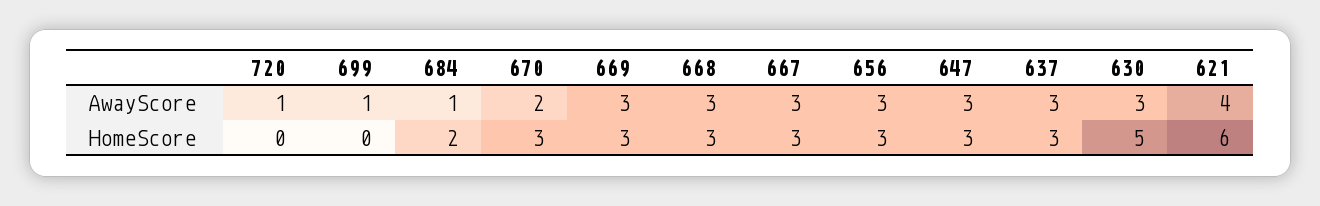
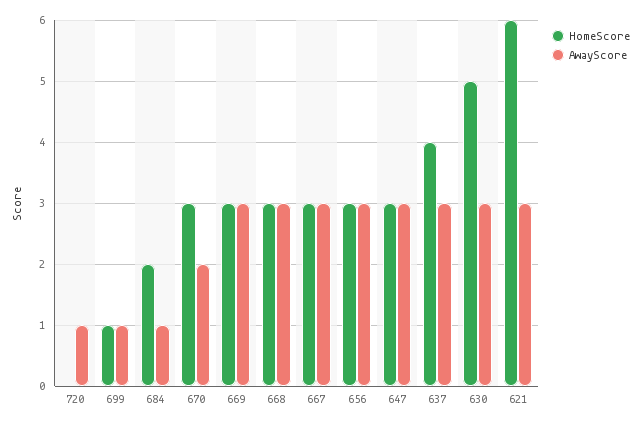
AwayScore, 621: 4 -> 3
HomeScore, 699: 0 -> 1
HomeScore, 637: 3 -> 4

